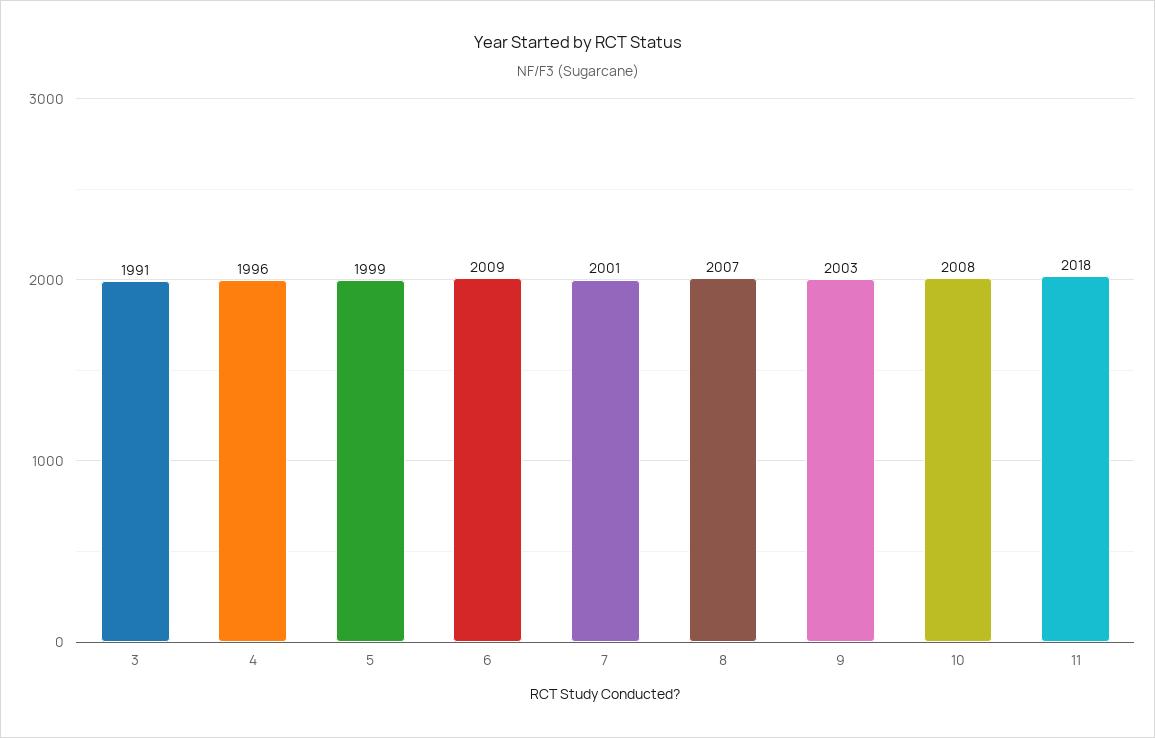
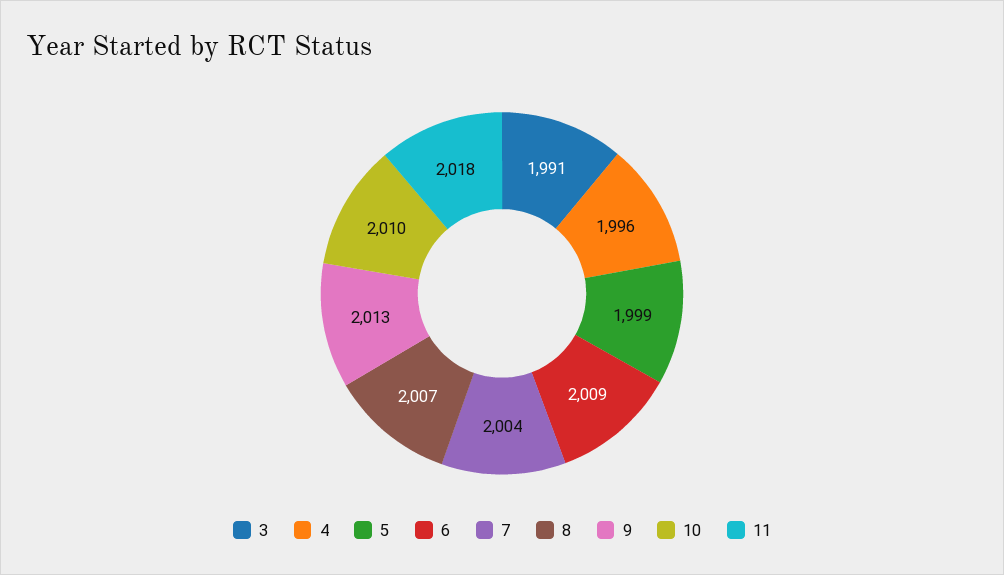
7: 2001 -> 2004
9: 2003 -> 2013
10: 2008 -> 2010

